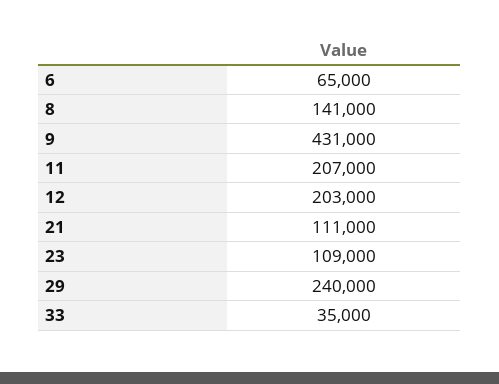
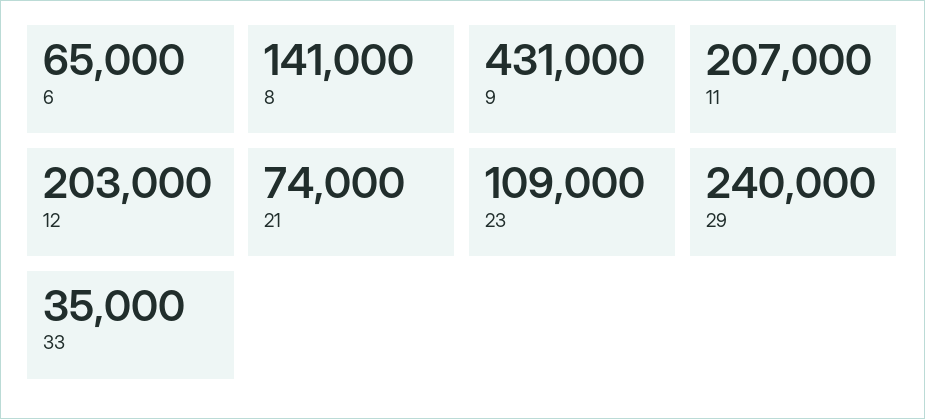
21: 111000 -> 74000

